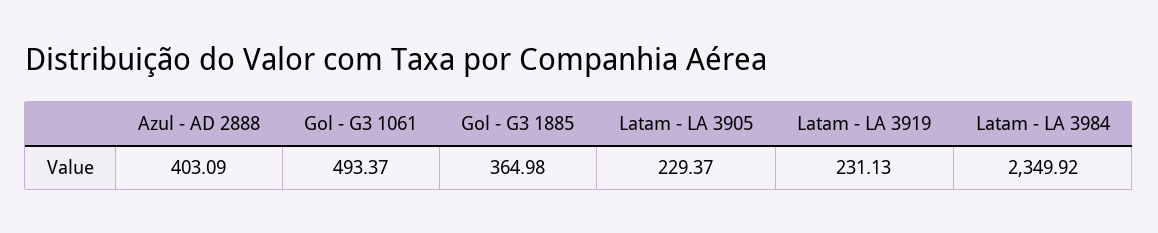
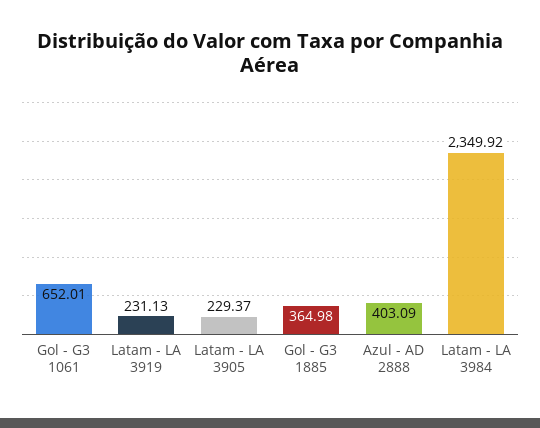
Gol - G3 1061: 493.37 -> 652.01

